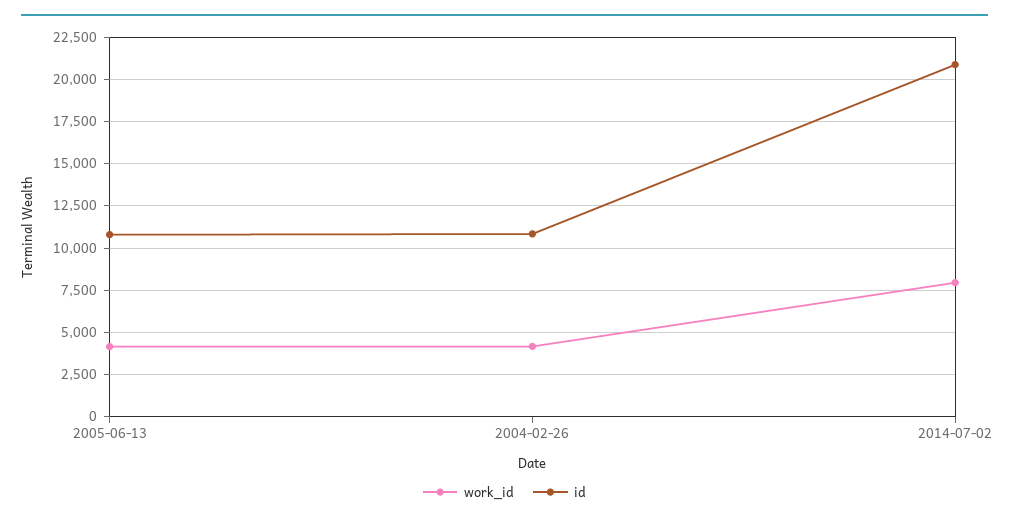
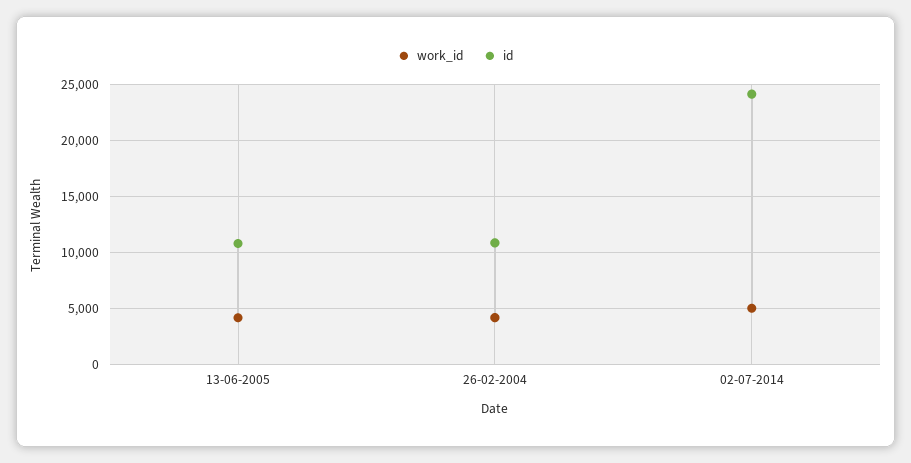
work_id, 2014-07-02: 8000 -> 5000
id, 2014-07-02: 21000 -> 24000

